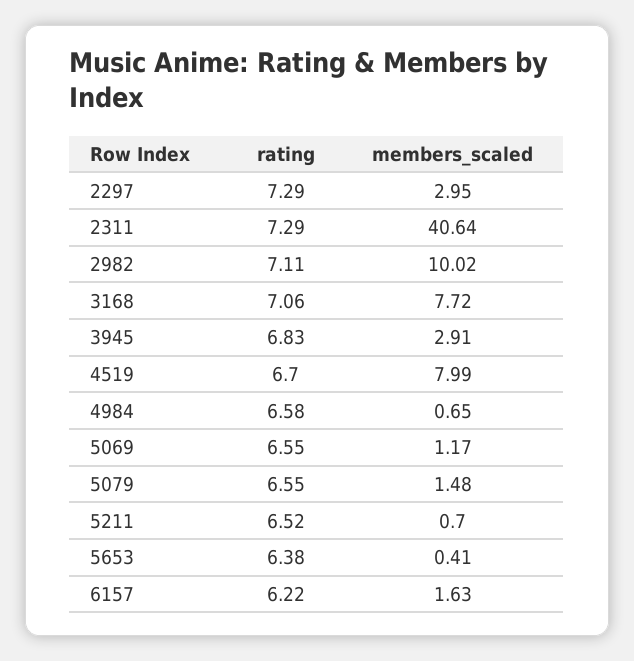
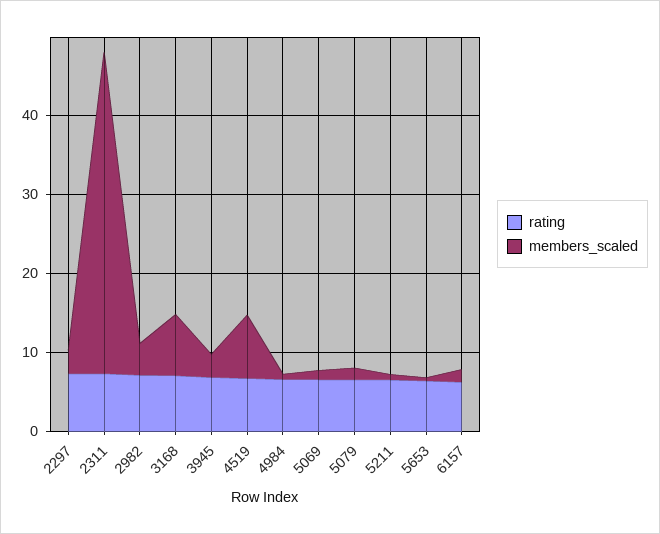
members_scaled, 2982: 10.02 -> 4

